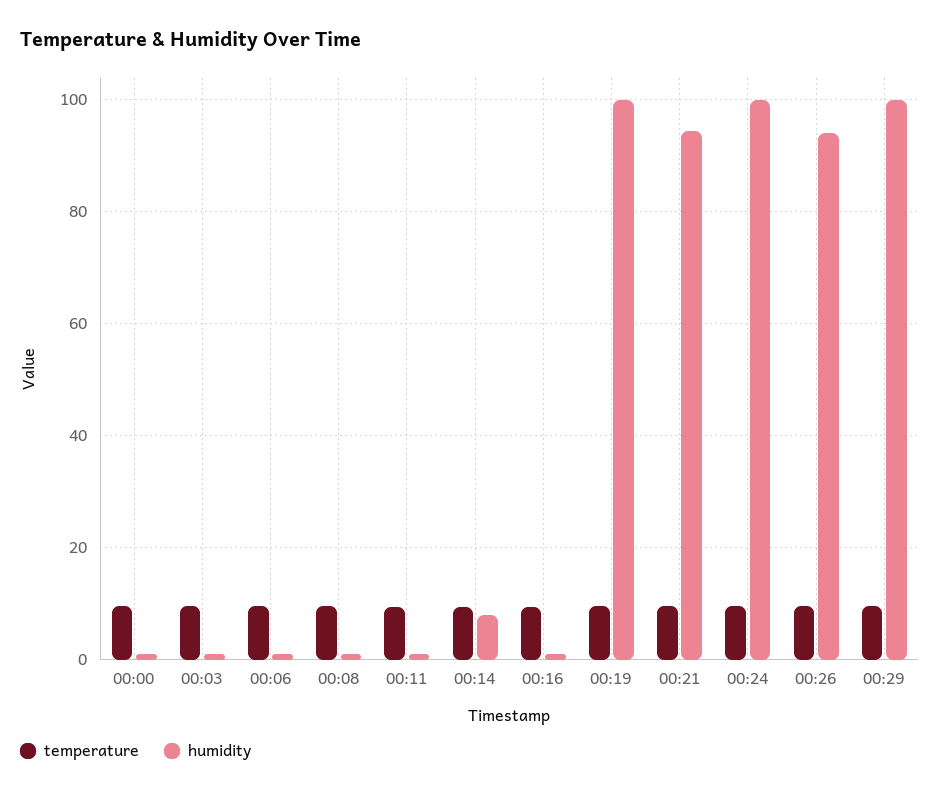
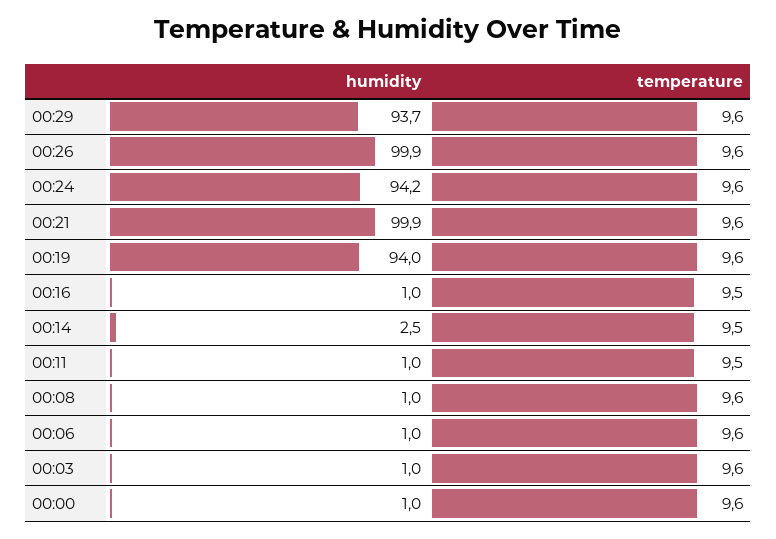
humidity, 00:14: 8 -> 2.5
humidity, 00:19: 100 -> 94
humidity, 00:21: 94 -> 99.9
humidity, 00:24: 100 -> 94.2
humidity, 00:26: 94 -> 99.9
humidity, 00:29: 100 -> 93.7

